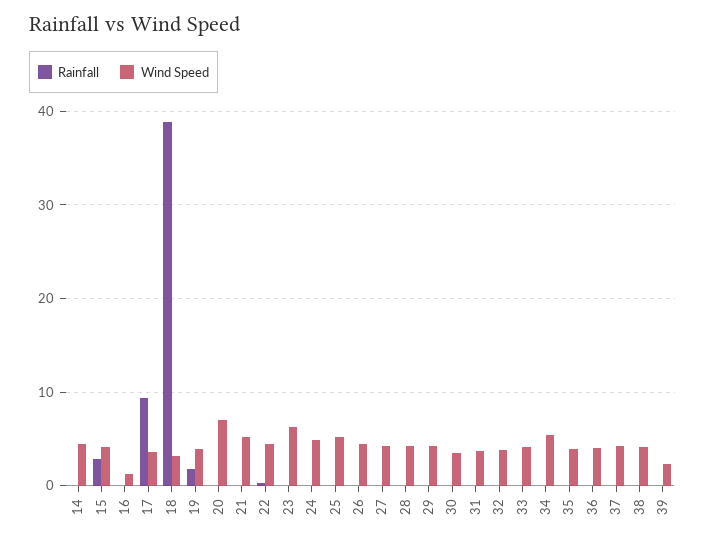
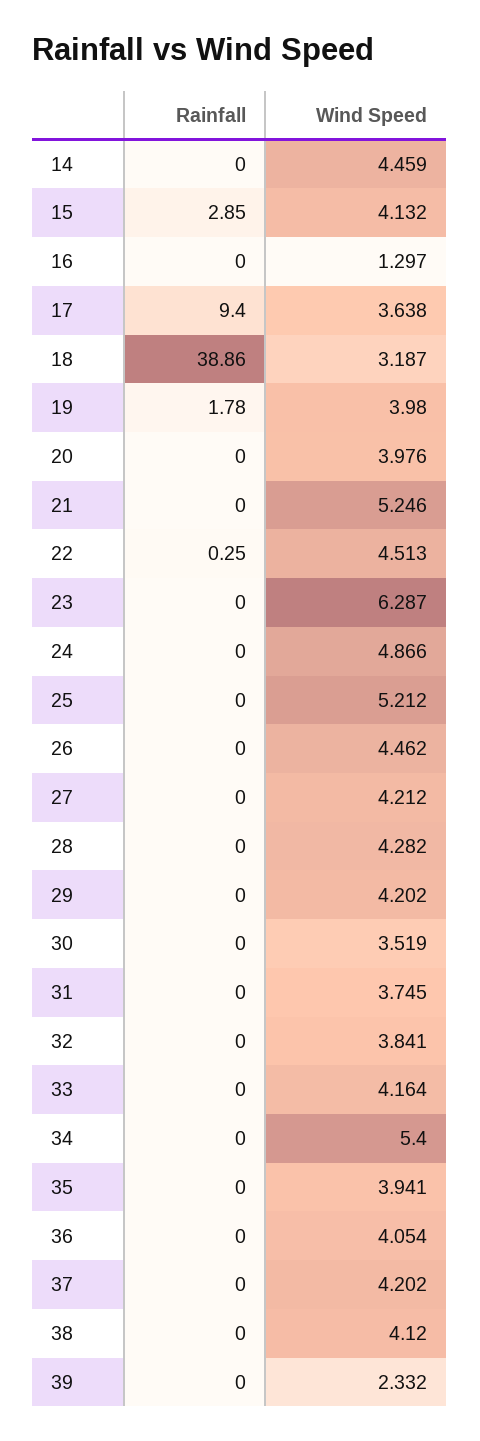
Wind Speed, 20: 7 -> 3.976

